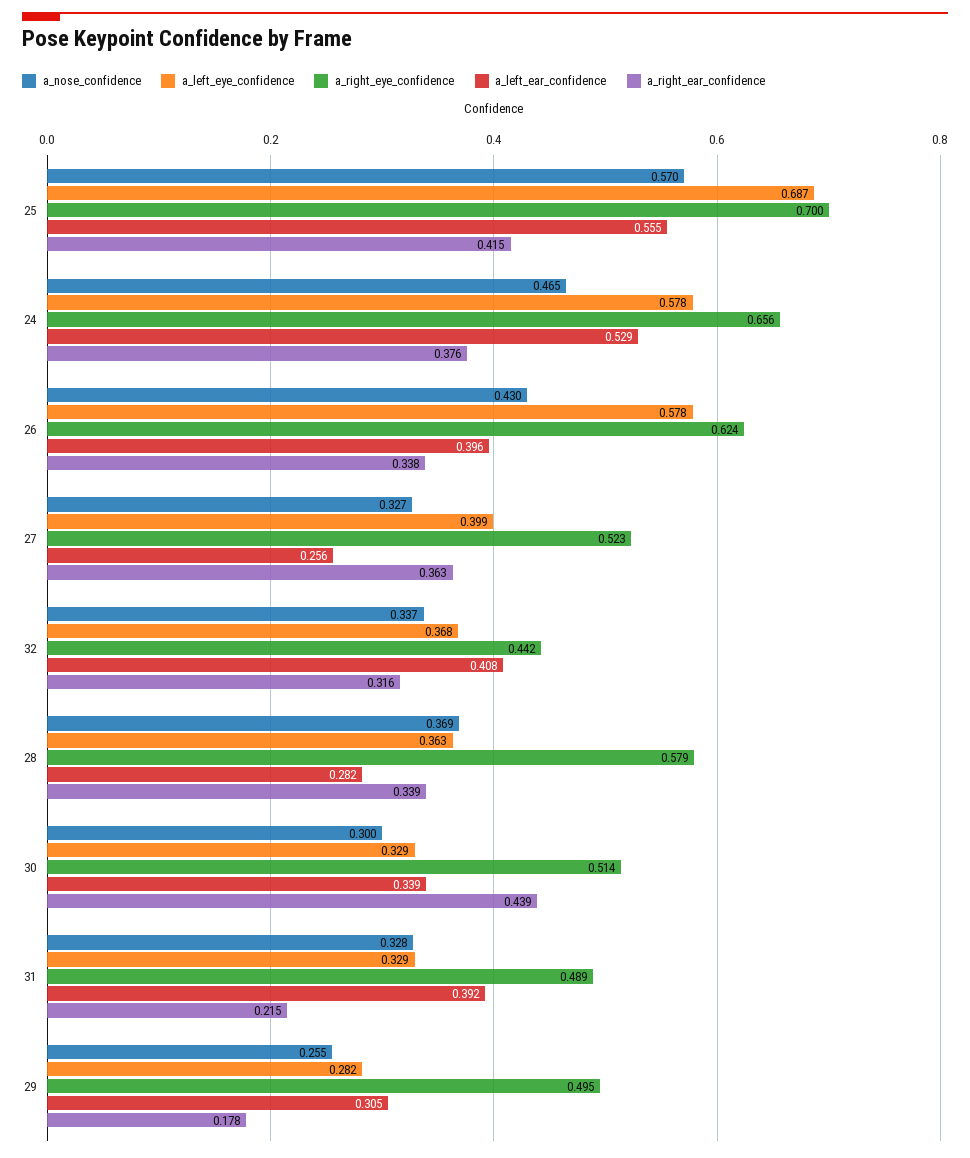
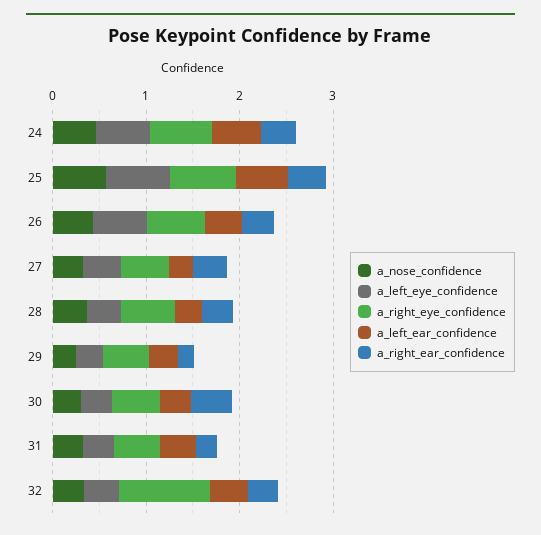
a_right_eye_confidence, 32: 0.442 -> 1

